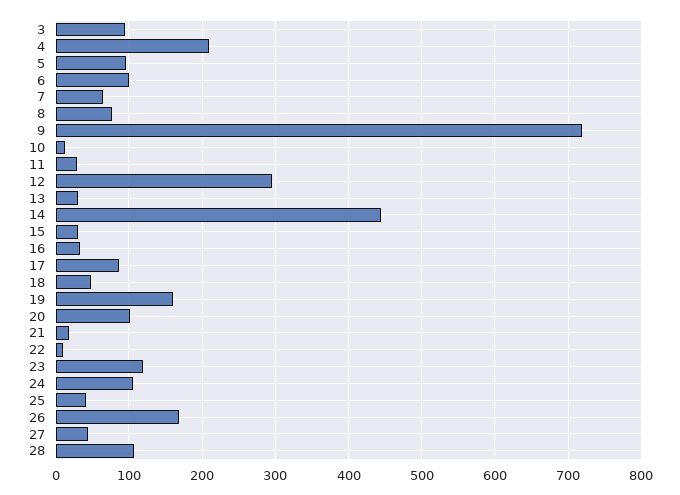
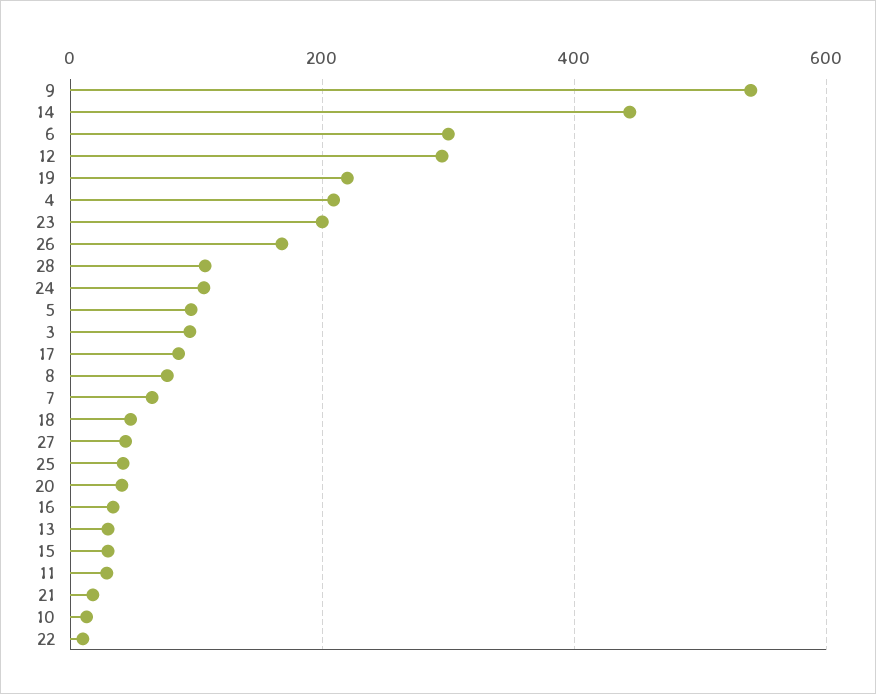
6: 100 -> 300
9: 720 -> 540
19: 160 -> 220
20: 100 -> 40
23: 120 -> 200

